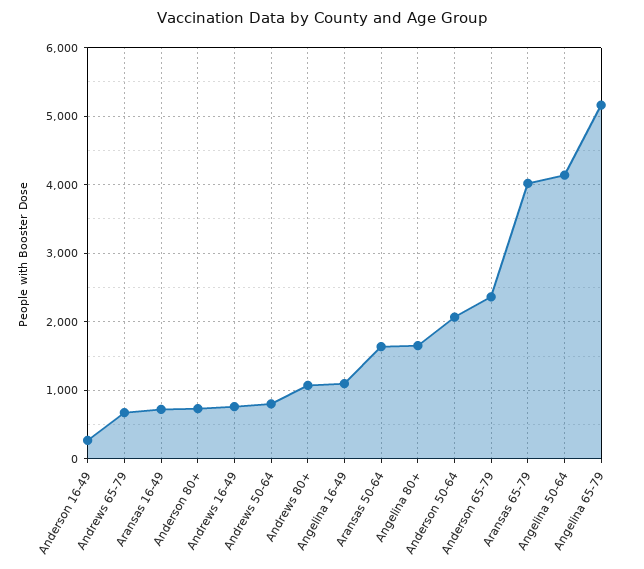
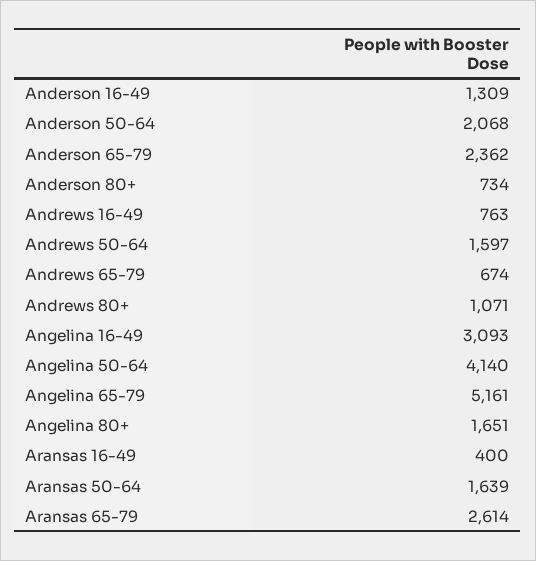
Anderson 16-49: 300 -> 1309
Aransas 16-49: 700 -> 400
Andrews 50-64: 800 -> 1597
Angelina 16-49: 1100 -> 3093
Aransas 65-79: 4000 -> 2614

